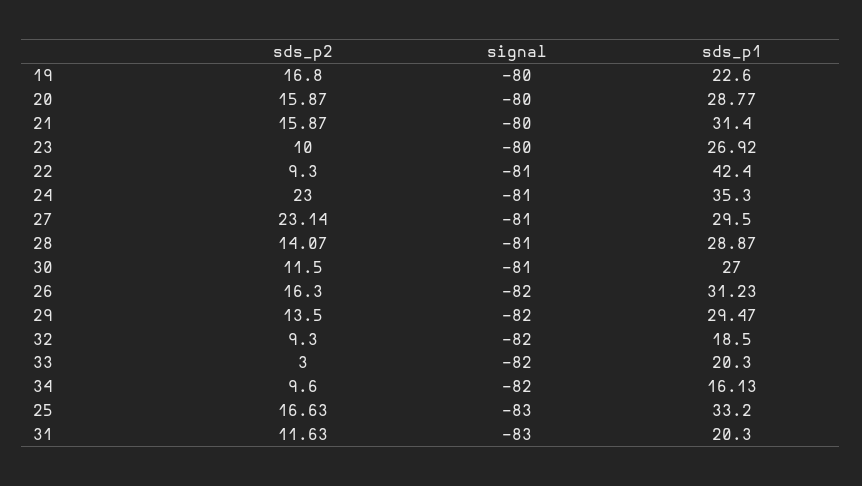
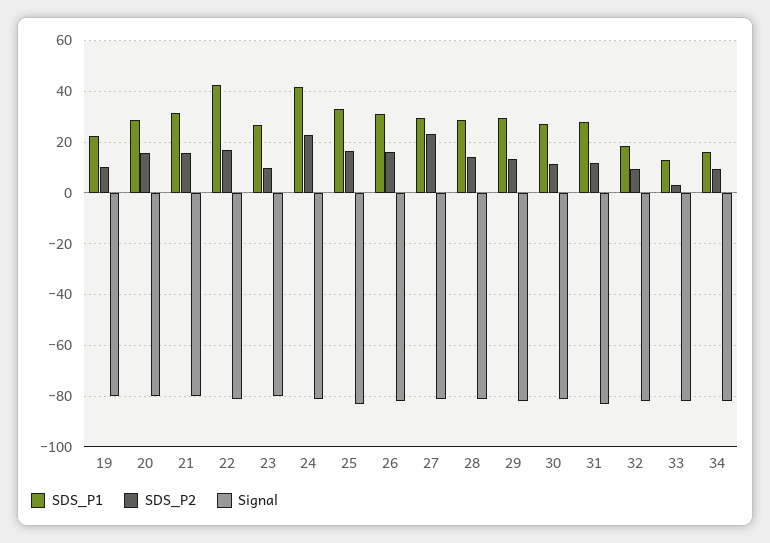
sds_p2, 19: 16.8 -> 10
sds_p2, 22: 9.3 -> 17.5
sds_p1, 24: 35.3 -> 42.5
sds_p1, 33: 20.3 -> 12.5
sds_p1, 31: 20.3 -> 27.5

